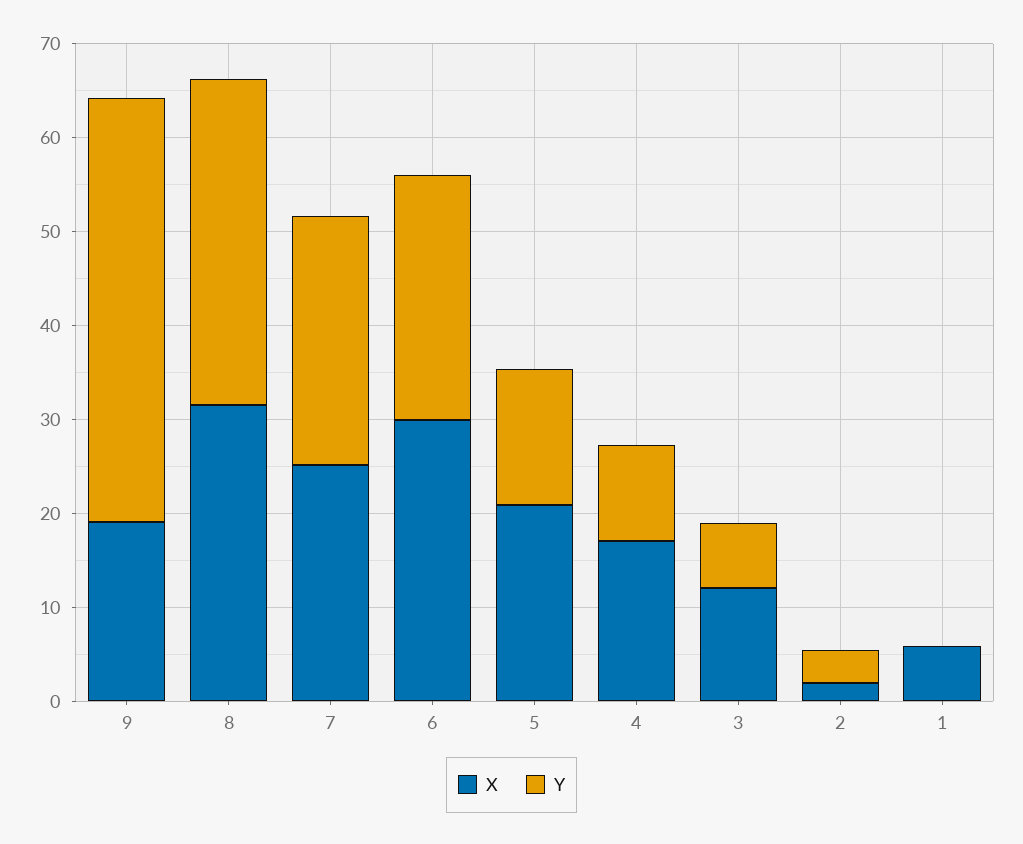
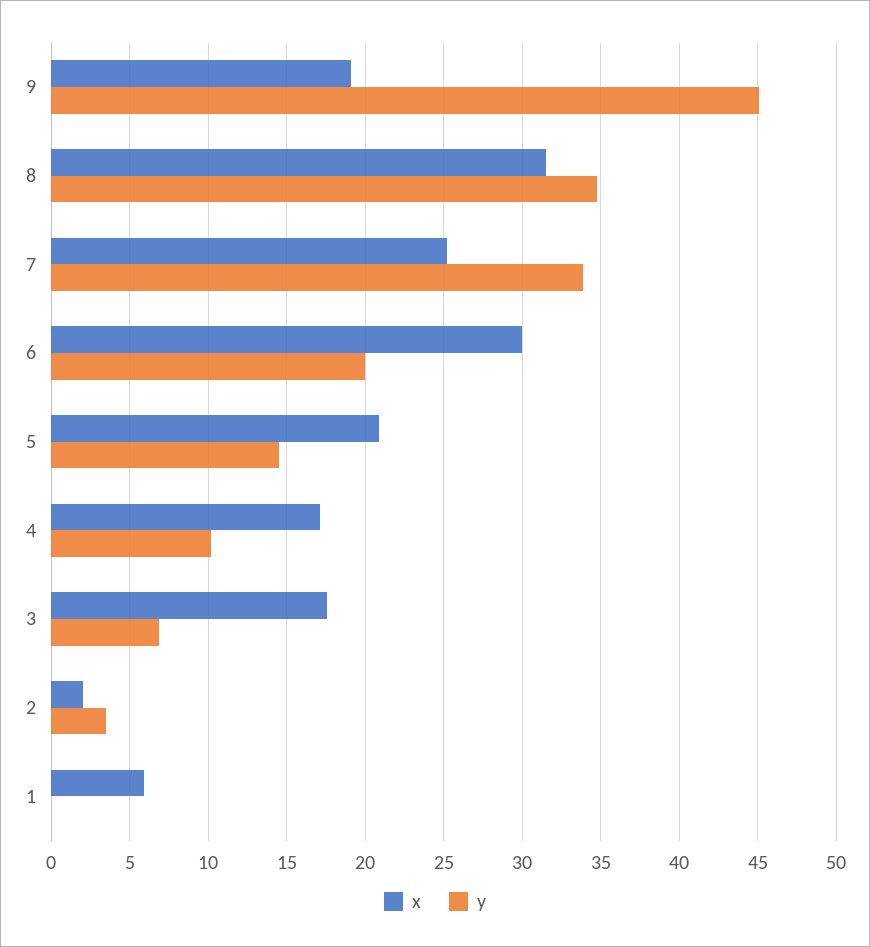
Y, 7: 26 -> 34
Y, 6: 26 -> 20
X, 3: 12 -> 17.5

